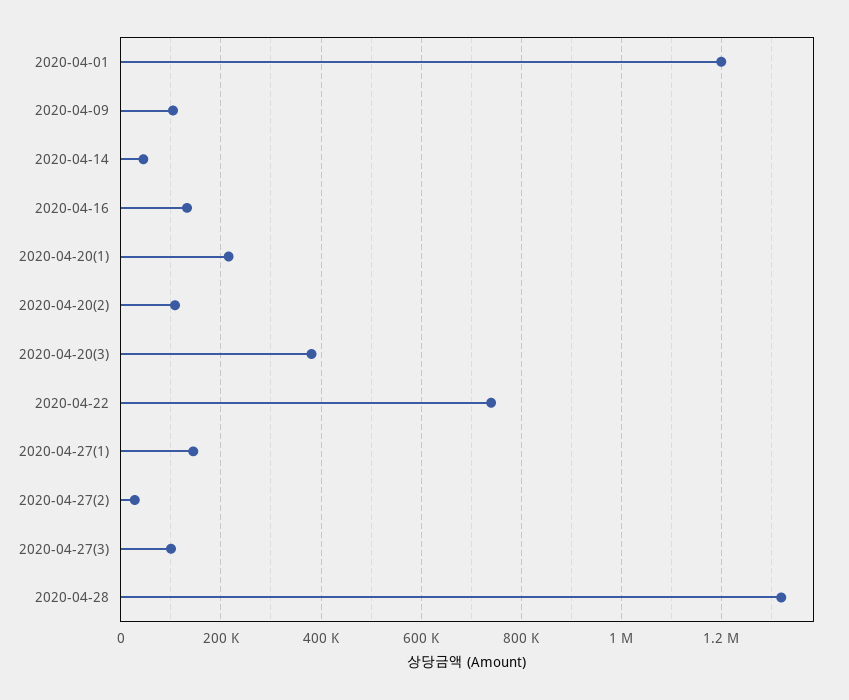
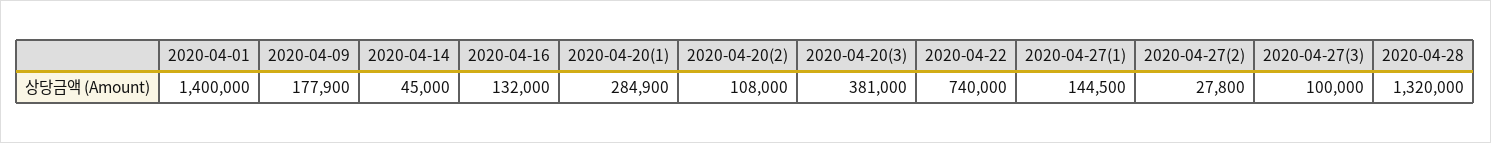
2020-04-01: 1200000 -> 1400000
2020-04-09: 100000 -> 177900
2020-04-20(1): 220000 -> 284900

